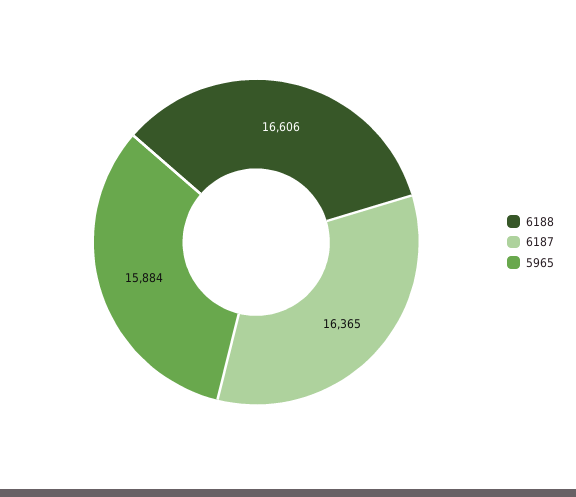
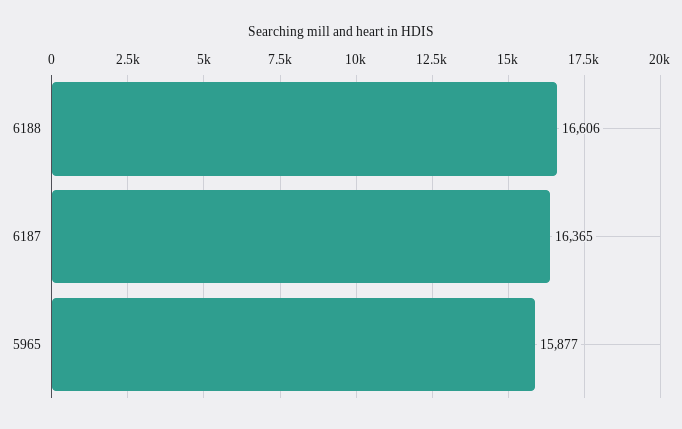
5965: 15884 -> 15877

